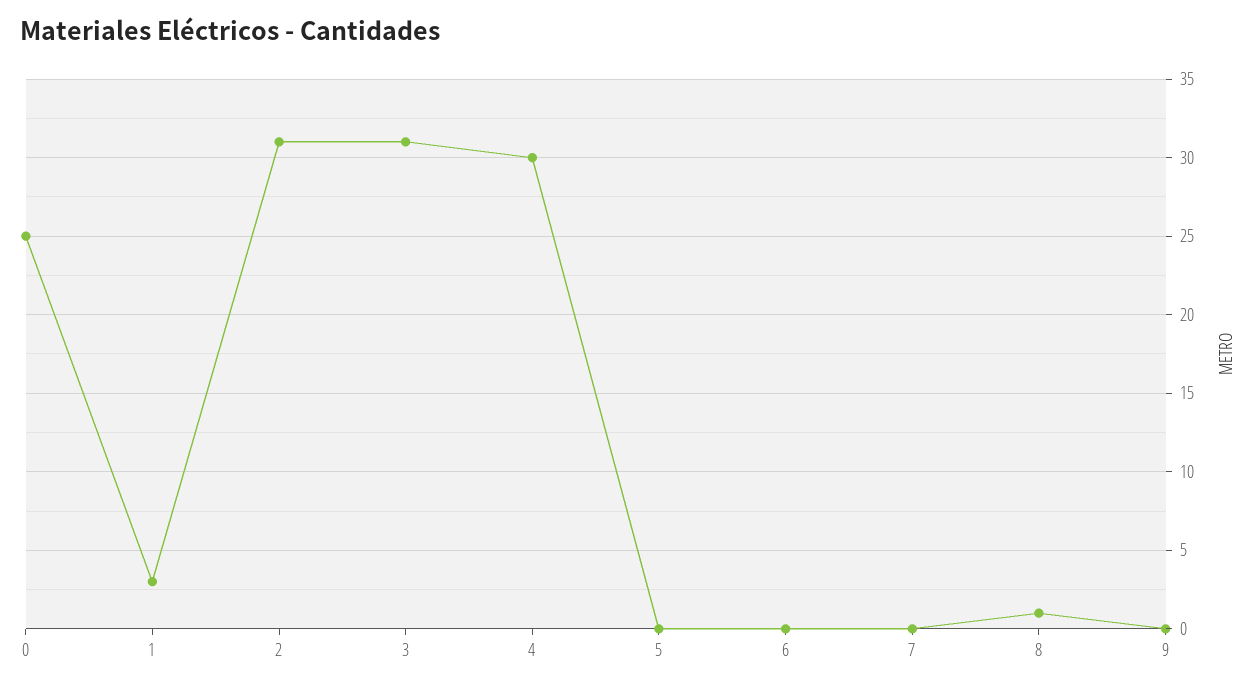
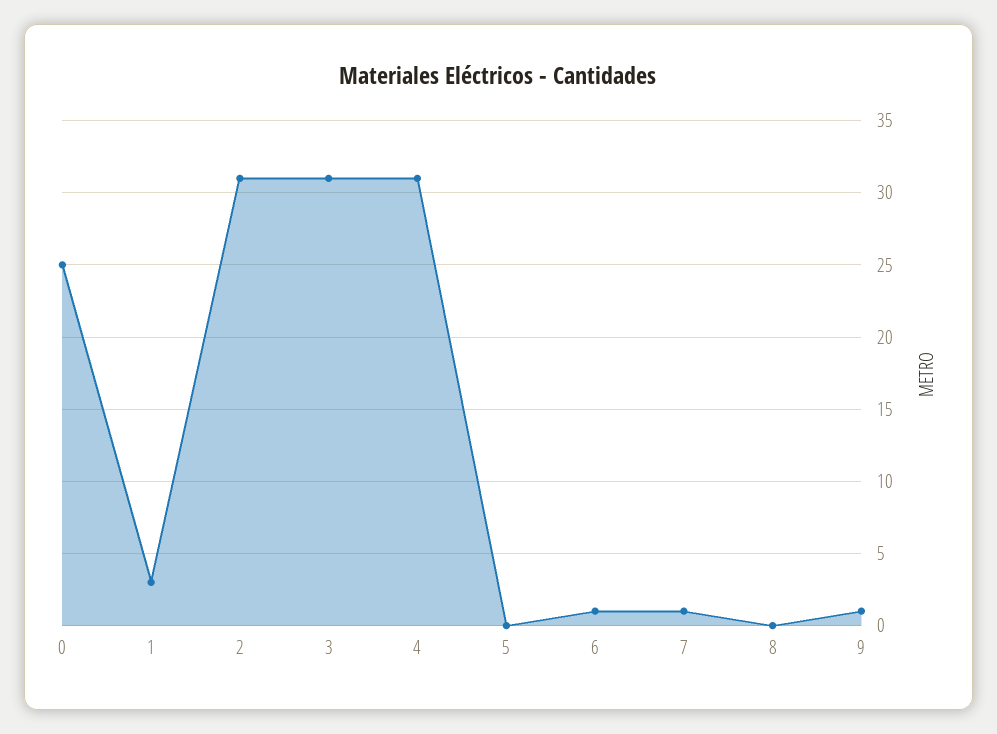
4: 30 -> 31
6: 0 -> 1
7: 0 -> 1
8: 1 -> 0
9: 0 -> 1

